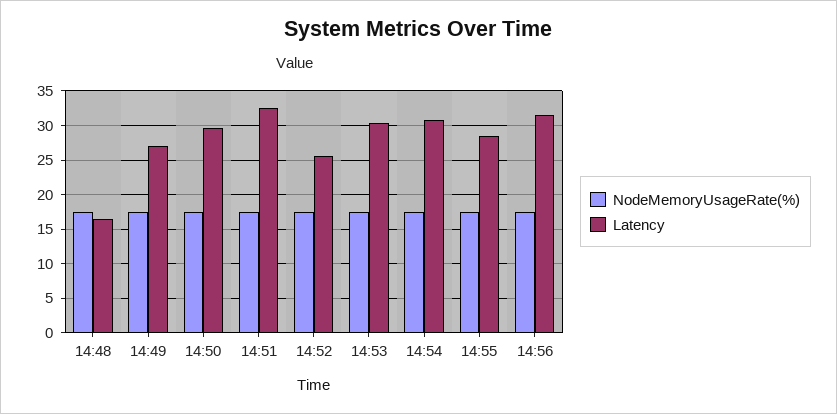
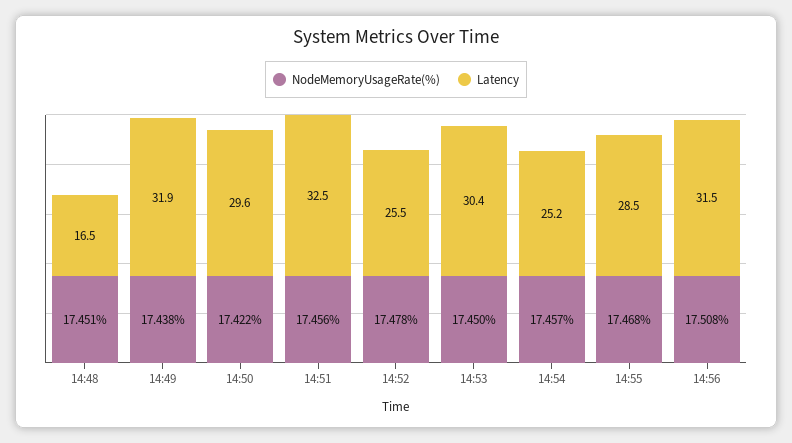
Latency, 14:49: 27 -> 31.9
Latency, 14:54: 31 -> 25.2

